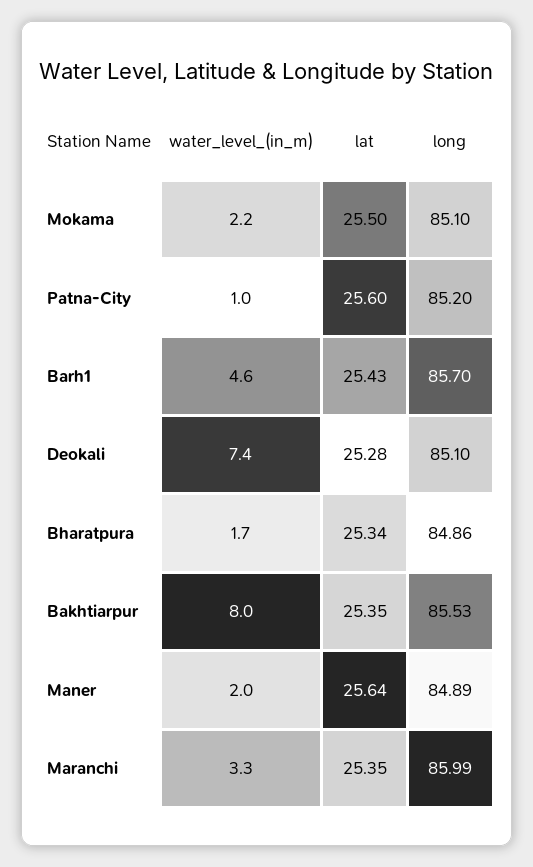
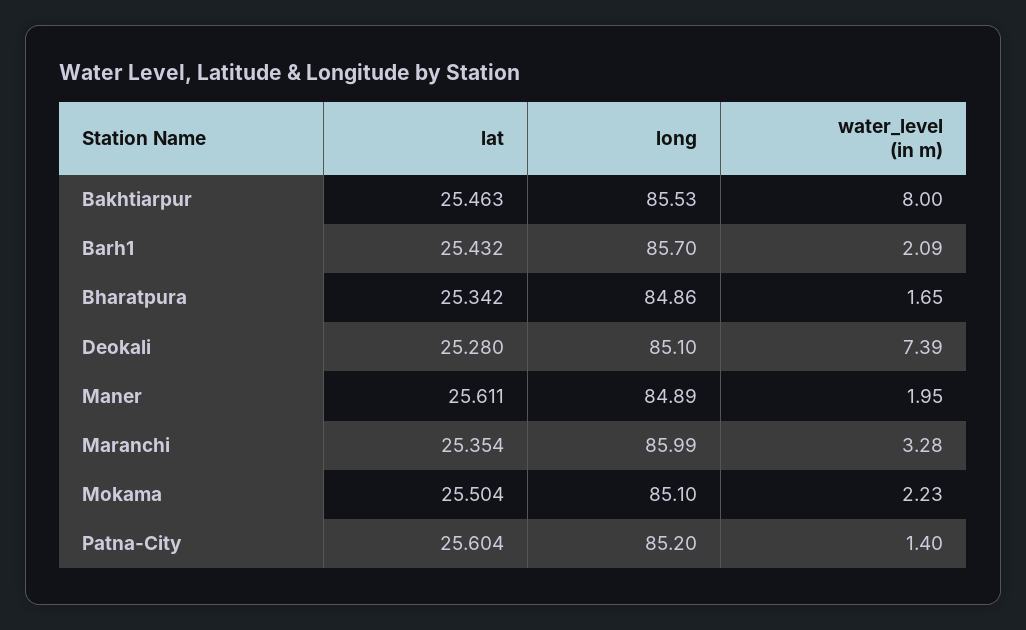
water_level_(in_m), Patna-City: 1 -> 1.4
water_level_(in_m), Barh1: 4.6 -> 2.09
lat, Bakhtiarpur: 25.35 -> 25.463
lat, Maner: 25.64 -> 25.611

